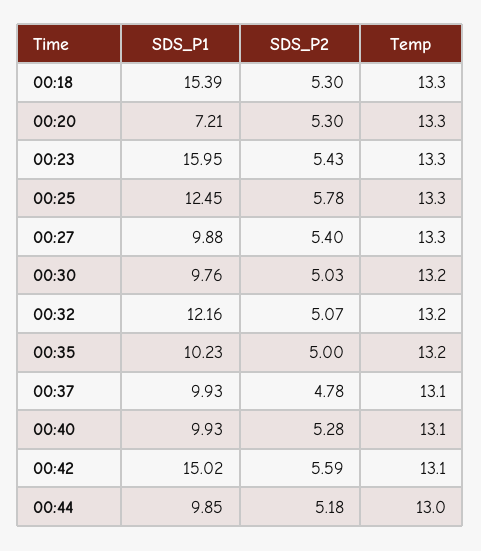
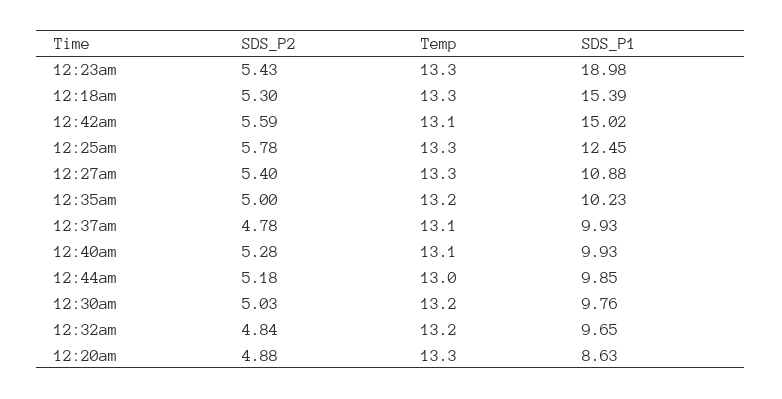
SDS_P1, 00:20: 7.21 -> 8.63
SDS_P2, 00:20: 5.3 -> 4.88
SDS_P1, 00:23: 15.95 -> 18.98
SDS_P1, 00:27: 9.88 -> 10.88
SDS_P1, 00:32: 12.16 -> 9.65
SDS_P2, 00:32: 5.07 -> 4.84

